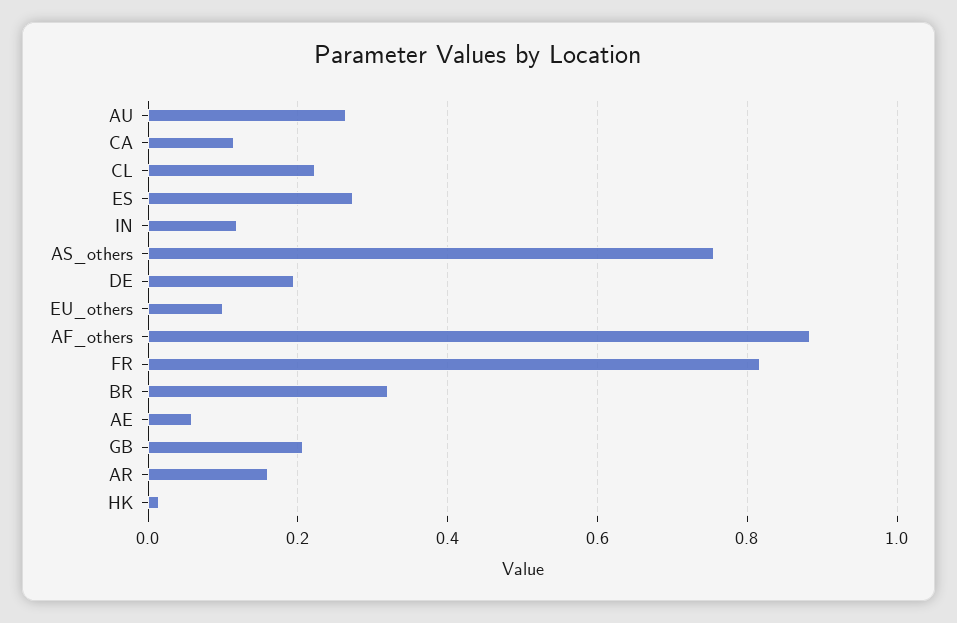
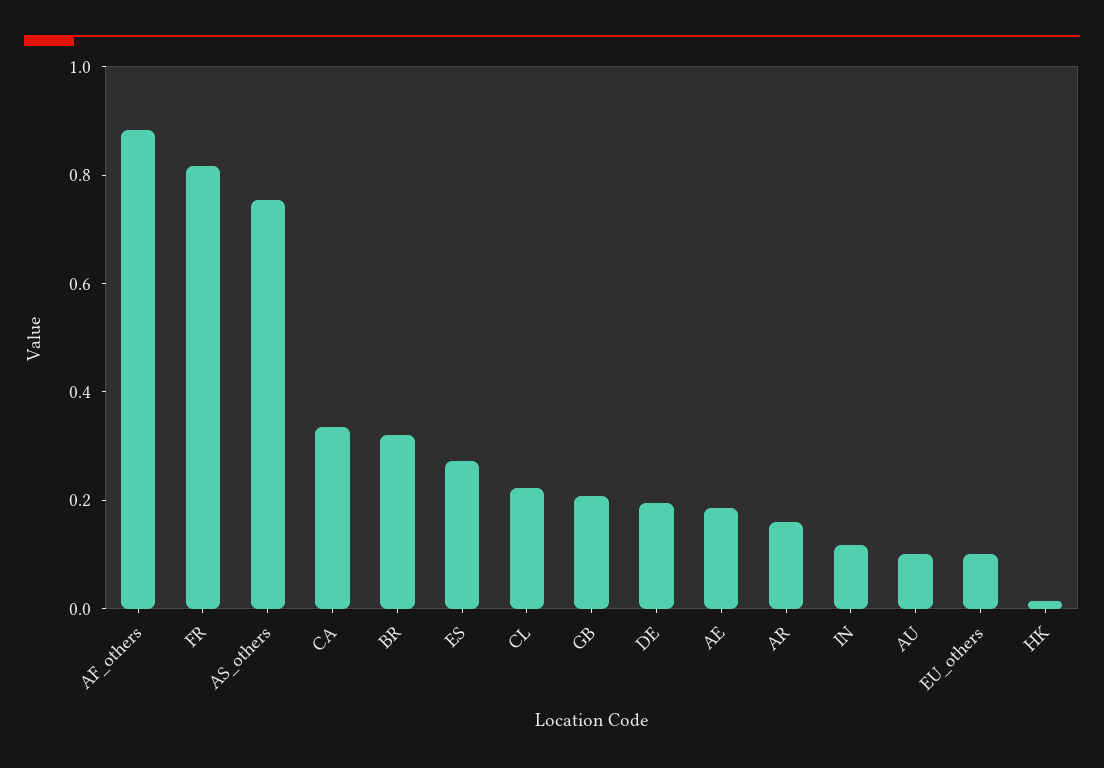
AU: 0.26 -> 0.1
CA: 0.12 -> 0.35
AE: 0.06 -> 0.2

